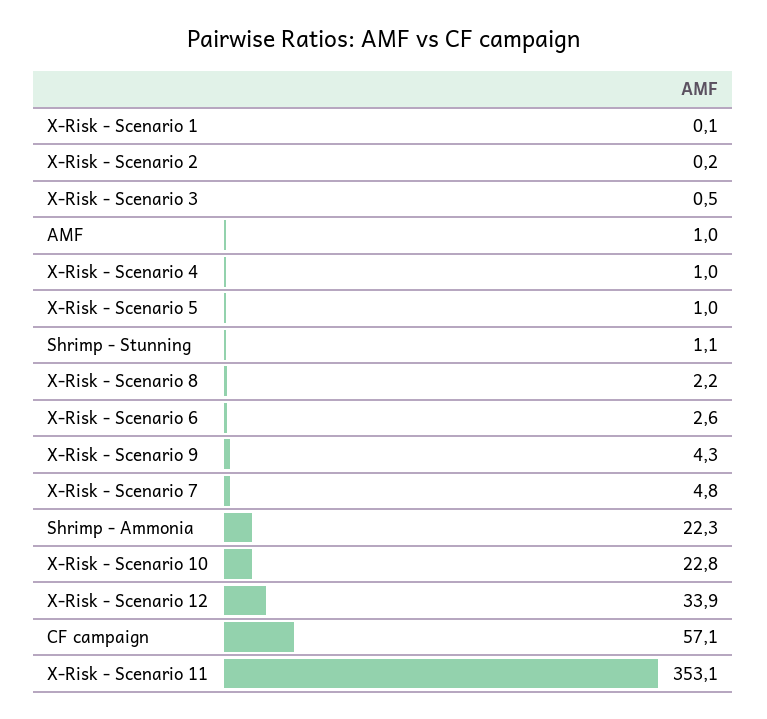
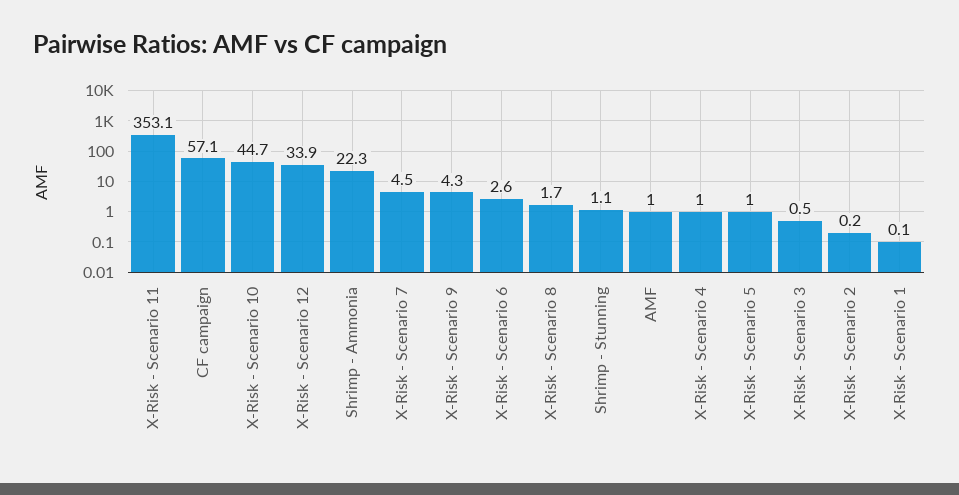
X-Risk - Scenario 8: 2.2 -> 1.7
X-Risk - Scenario 7: 4.8 -> 4.5
X-Risk - Scenario 10: 22.8 -> 44.7

